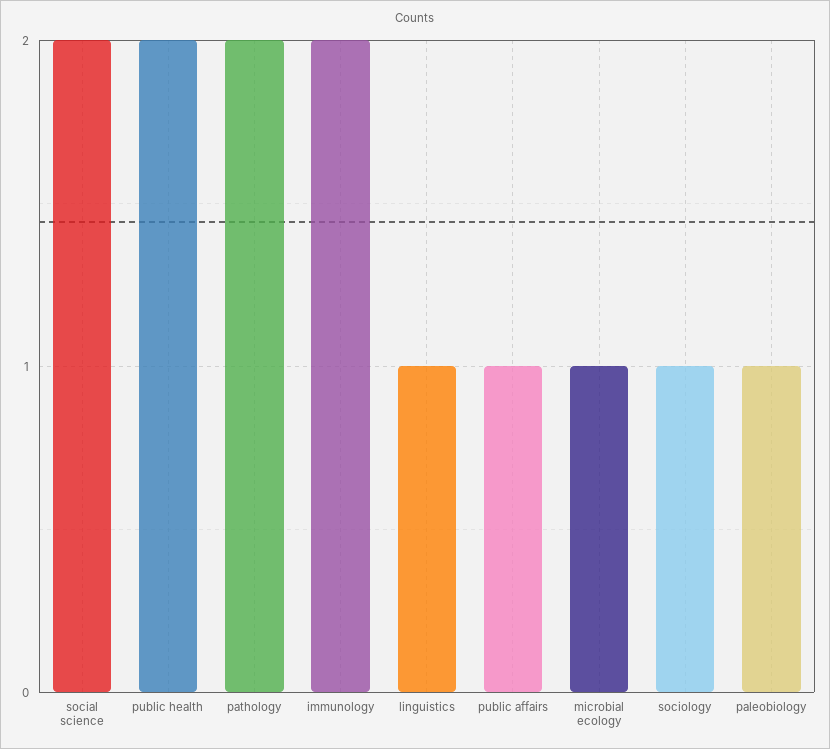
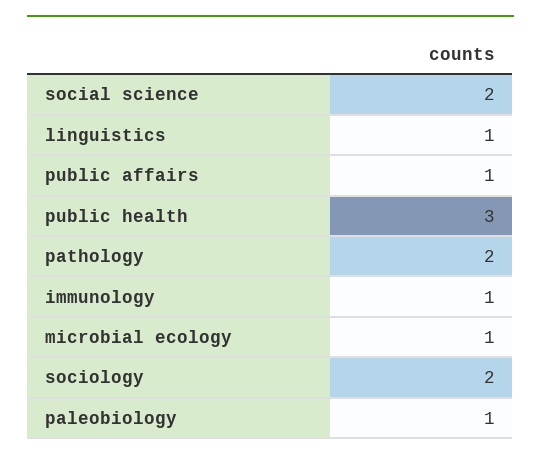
public health: 2 -> 3
immunology: 2 -> 1
sociology: 1 -> 2

